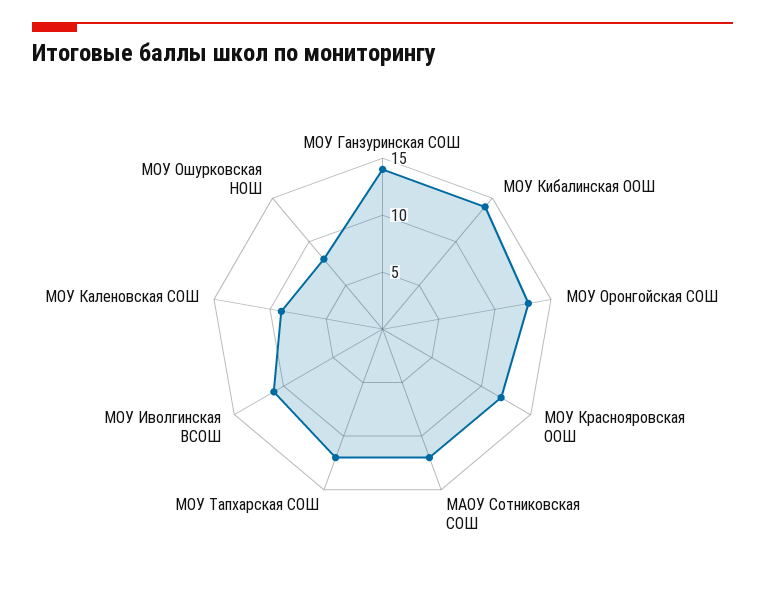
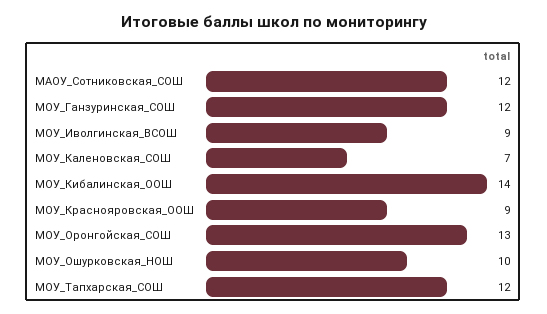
МОУ Ганзуринская СОШ: 14 -> 12
МОУ Краснояровская ООШ: 12 -> 9
МОУ Иволгинская ВСОШ: 11 -> 9
МОУ Каленовская СОШ: 9 -> 7
МОУ Ошурковская НОШ: 8 -> 10

